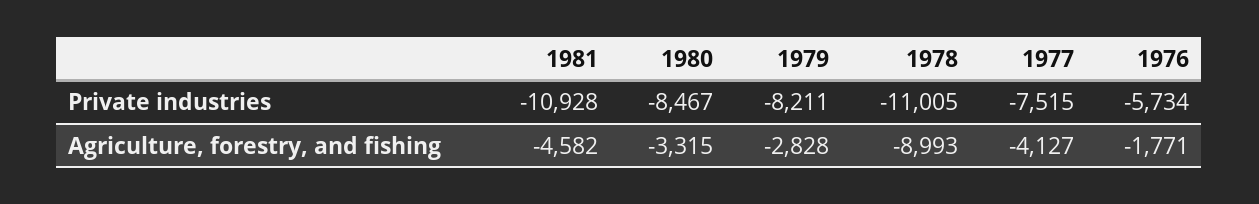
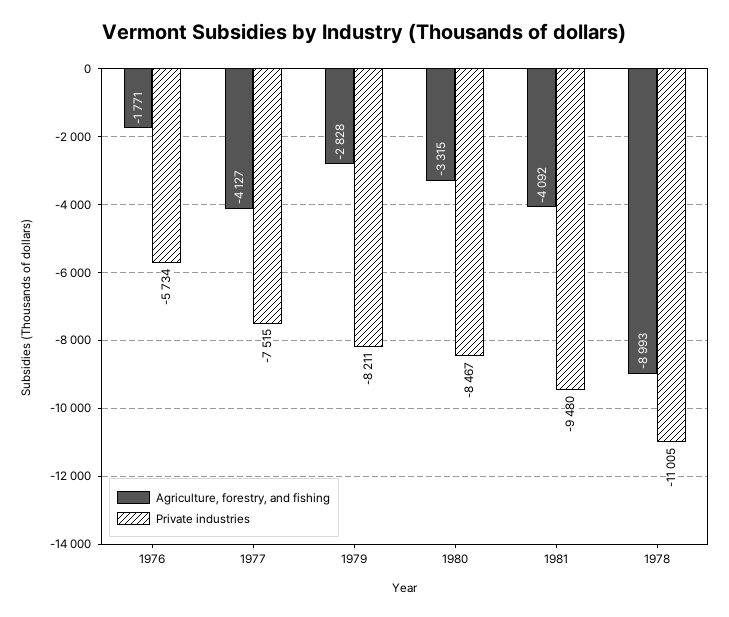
Private industries, 1981: -10928 -> -9480
Agriculture, forestry, and fishing, 1981: -4582 -> -4092

